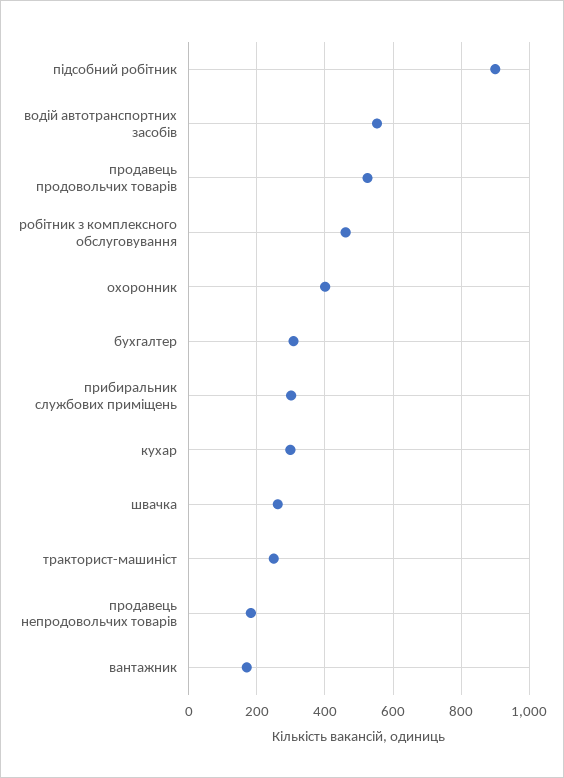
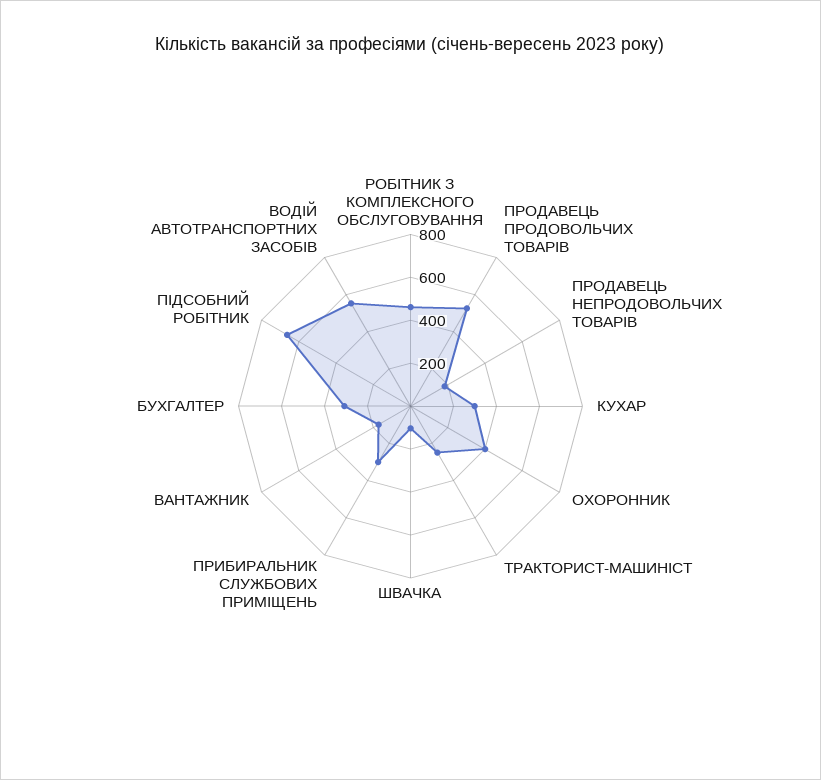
підсобний робітник: 900 -> 650
швачка: 260 -> 100

